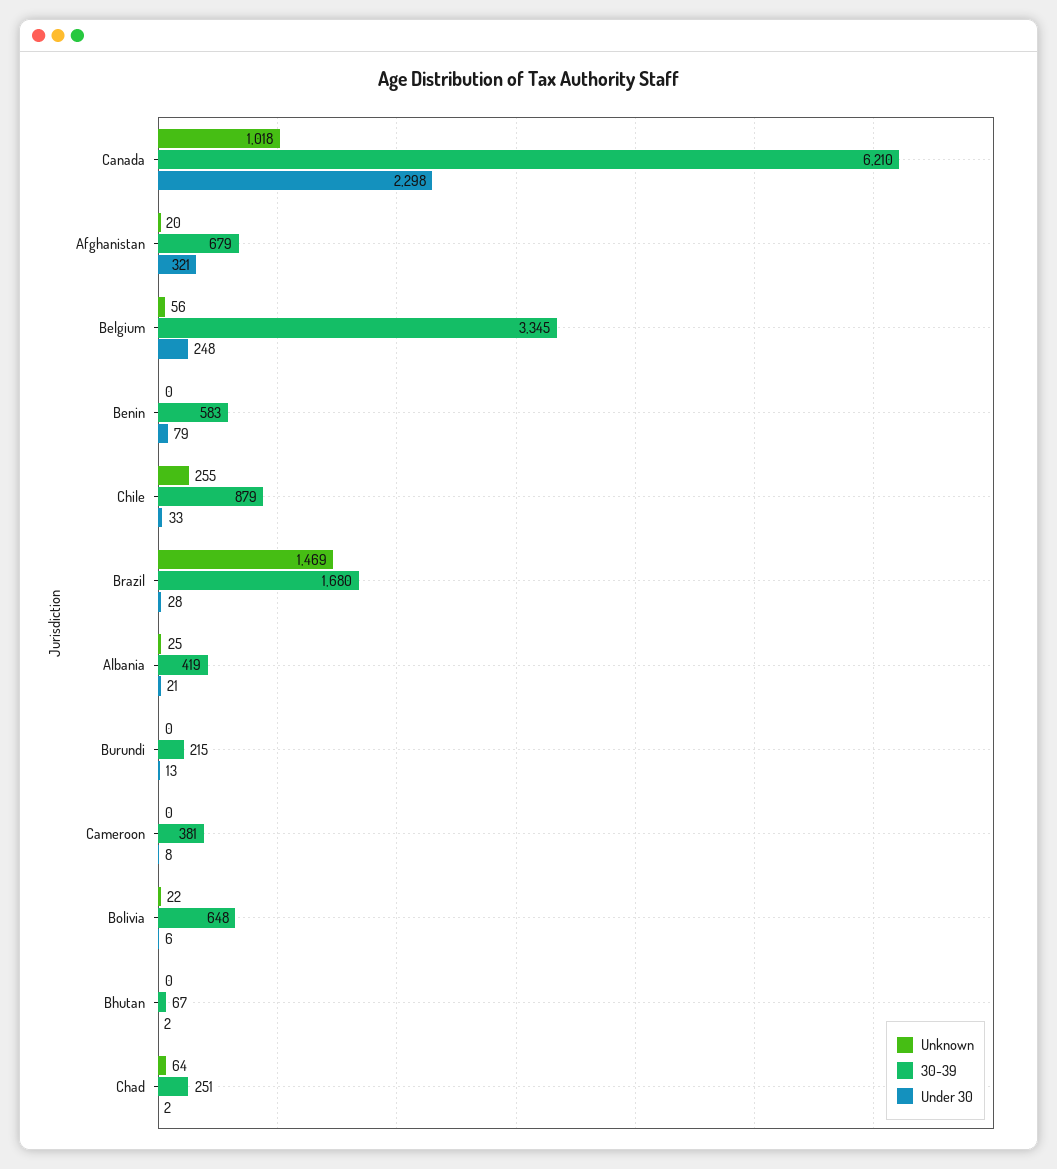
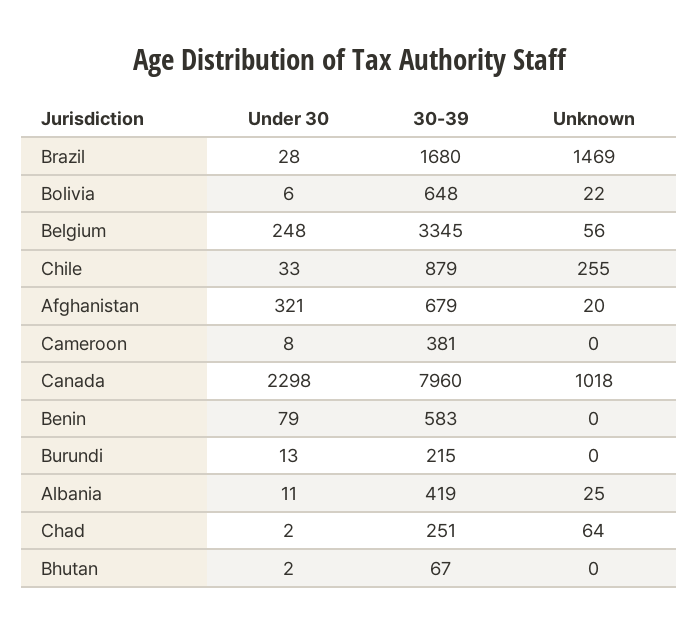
30-39, Canada: 6210 -> 7960
Under 30, Albania: 21 -> 11

